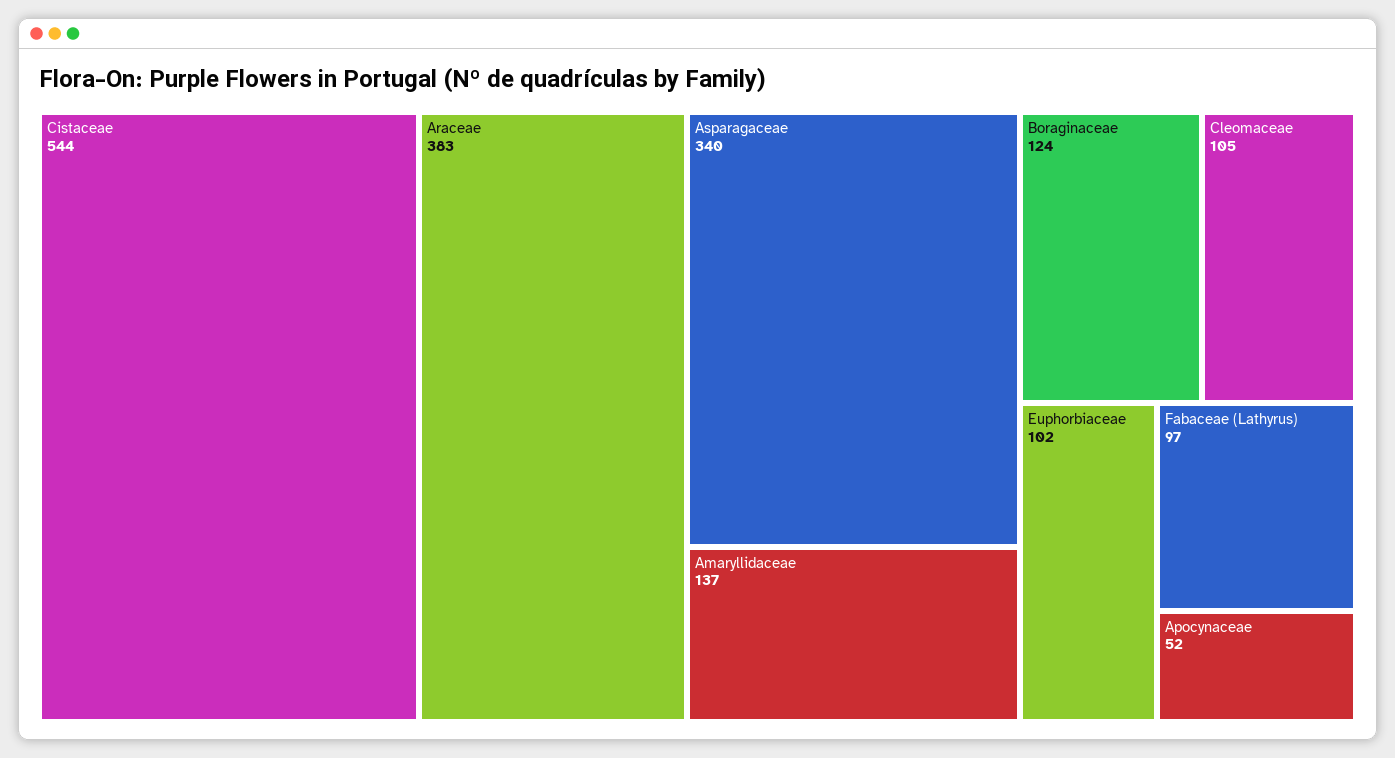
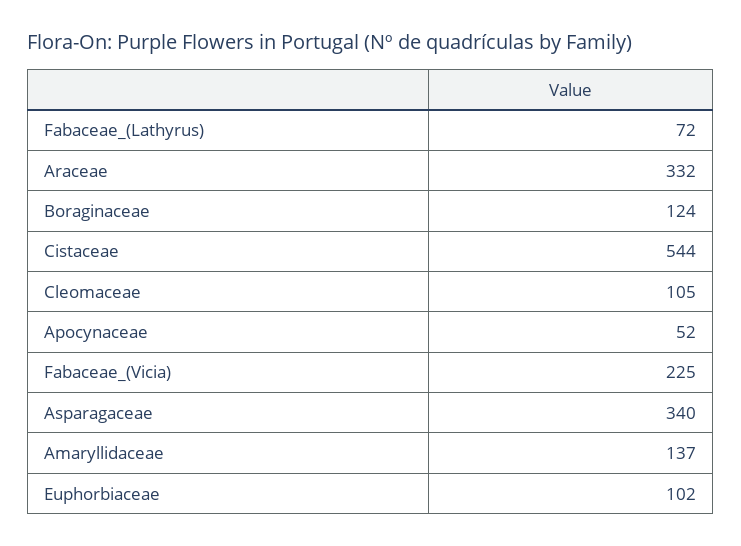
Araceae: 383 -> 332
Fabaceae (Lathyrus): 97 -> 72
Fabaceae_(Vicia): none -> 225

